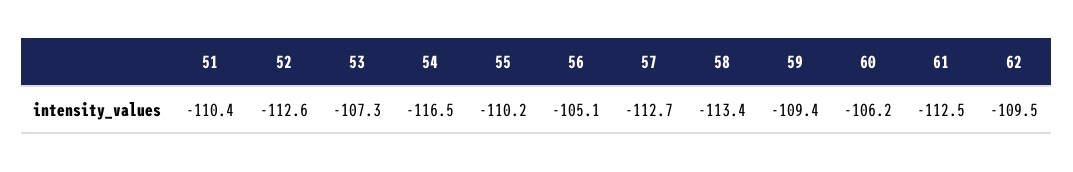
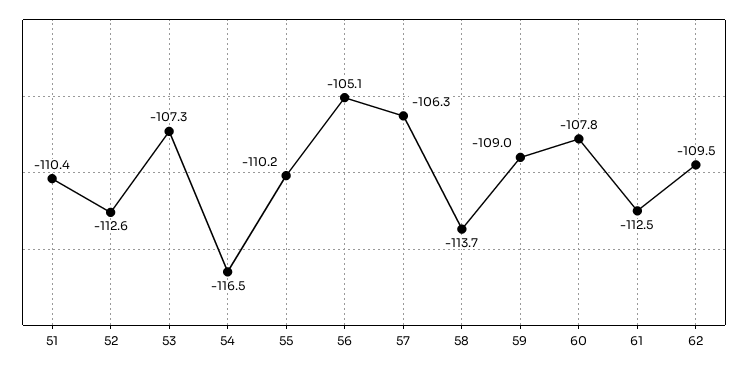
57: -112.7 -> -106.3
58: -113.4 -> -113.7
59: -109.4 -> -109
60: -106.2 -> -107.8

